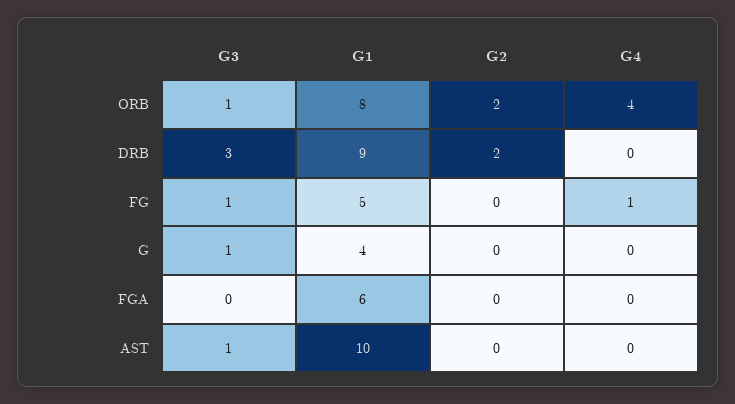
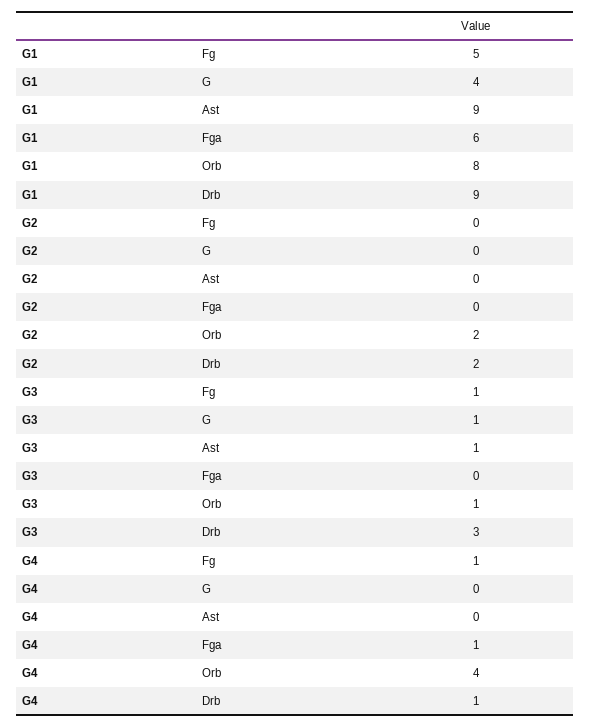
G4, DRB: 0 -> 1
G4, FGA: 0 -> 1
G1, AST: 10 -> 9

